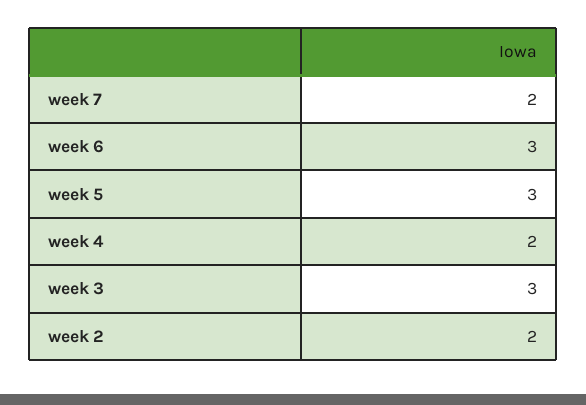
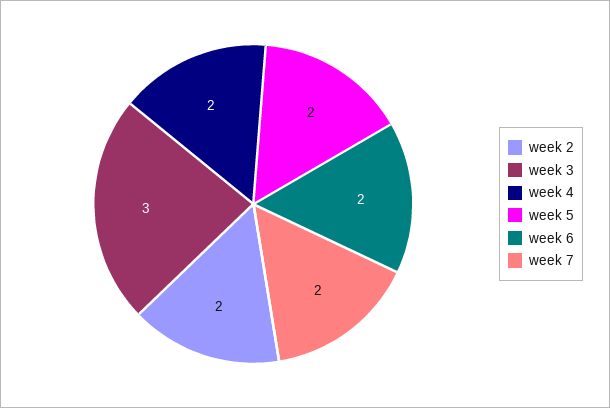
week 6: 3 -> 2
week 5: 3 -> 2

